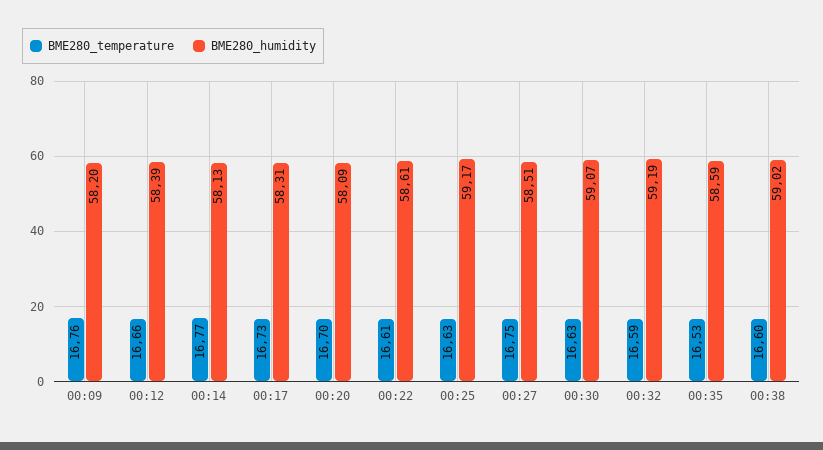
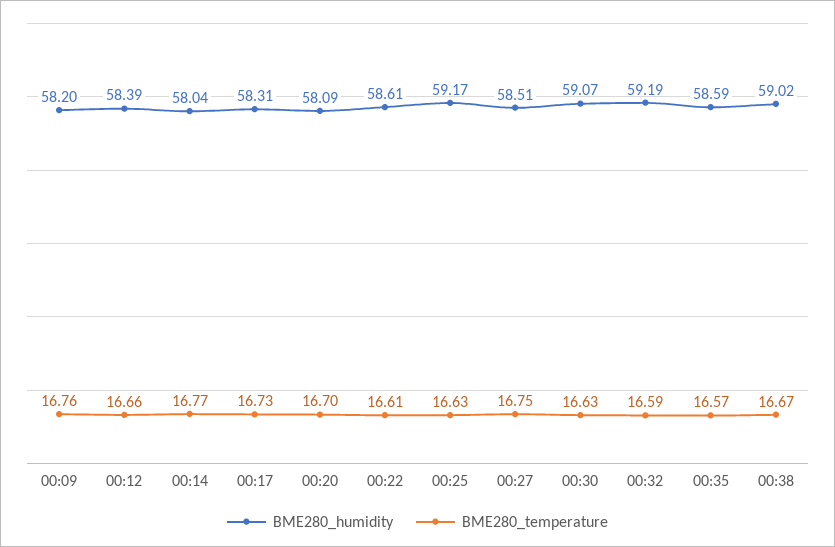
BME280_humidity, 00:14: 58.13 -> 58.04
BME280_temperature, 00:35: 16.53 -> 16.57
BME280_temperature, 00:38: 16.6 -> 16.67

